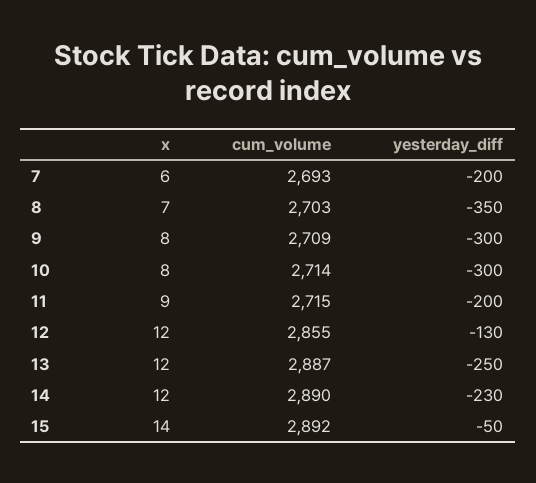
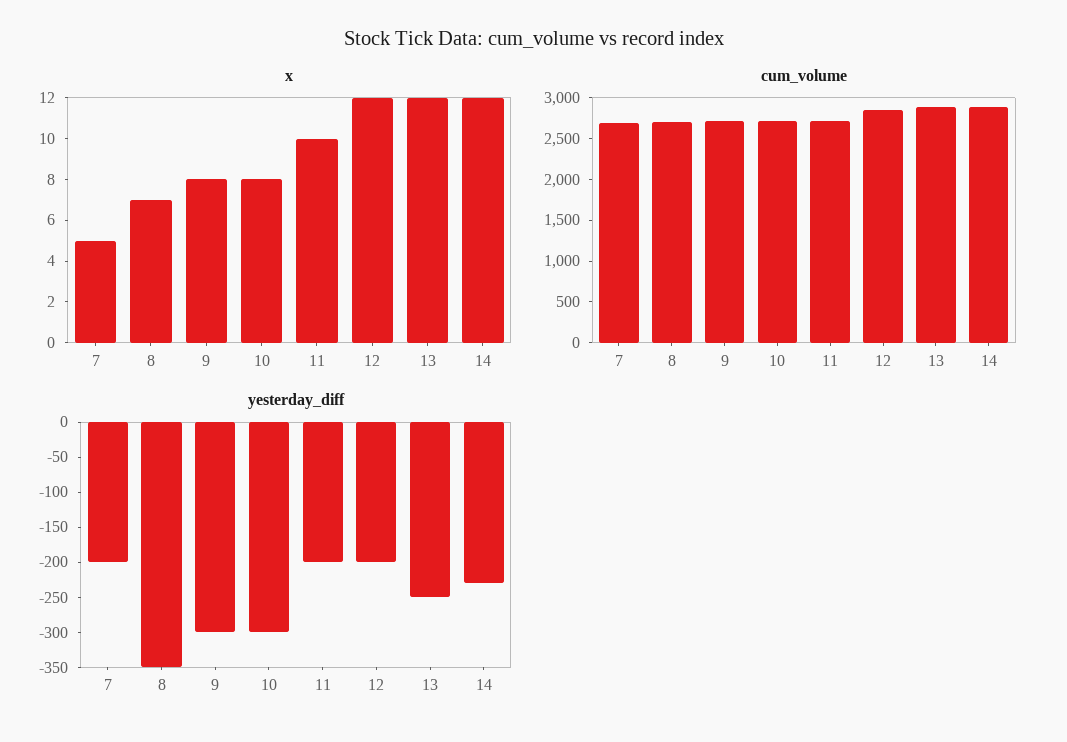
x, 7: 6 -> 5
x, 11: 9 -> 10
yesterday_diff, 12: -130 -> -200
x, 15: 14 -> none
cum_volume, 15: 2892 -> none
yesterday_diff, 15: -50 -> none

